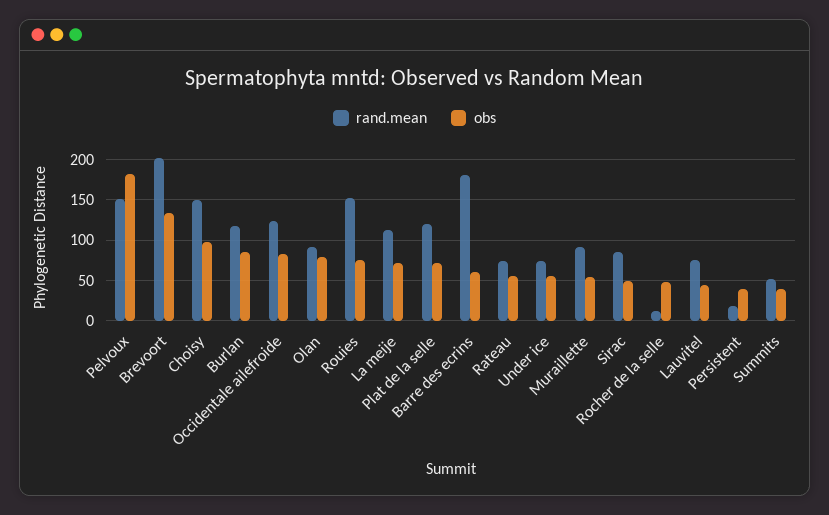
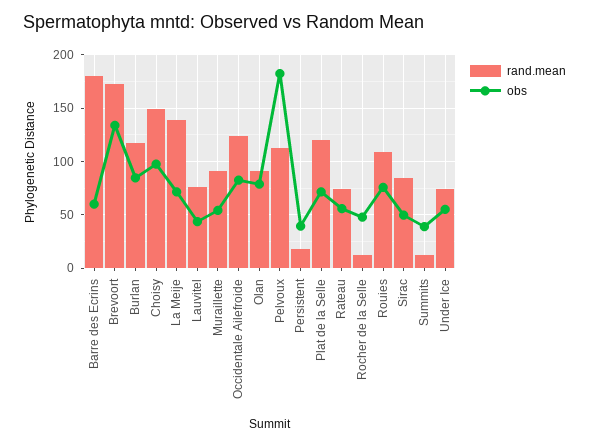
rand.mean, Pelvoux: 150 -> 110
rand.mean, Brevoort: 200 -> 170
rand.mean, Rouies: 150 -> 110
rand.mean, La meije: 110 -> 140
rand.mean, Summits: 50 -> 10

